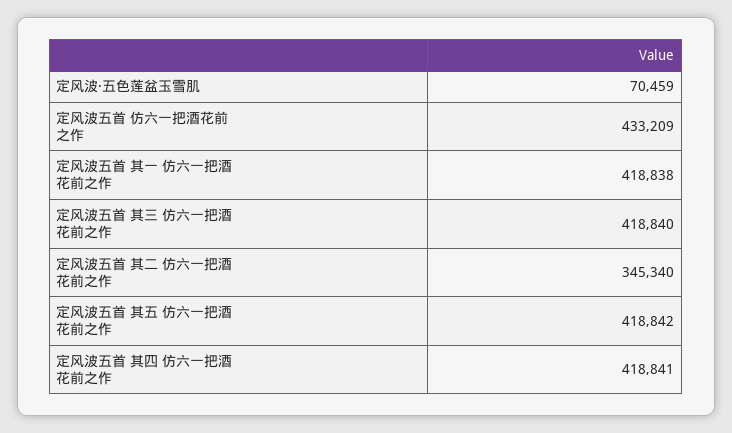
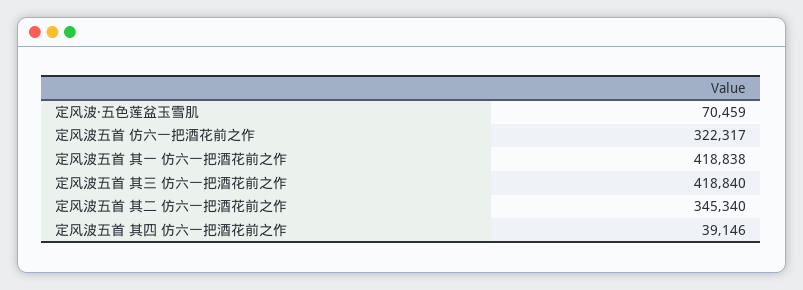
定风波五首 仿六一把酒花前之作: 433209 -> 322317
定风波五首 其五 仿六一把酒花前之作: 418842 -> none
定风波五首 其四 仿六一把酒花前之作: 418841 -> 39146

